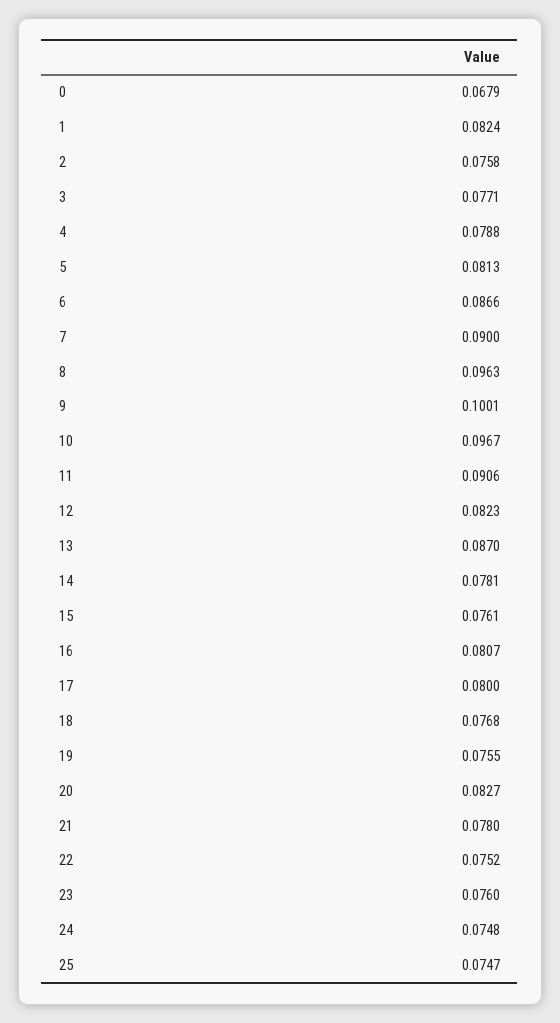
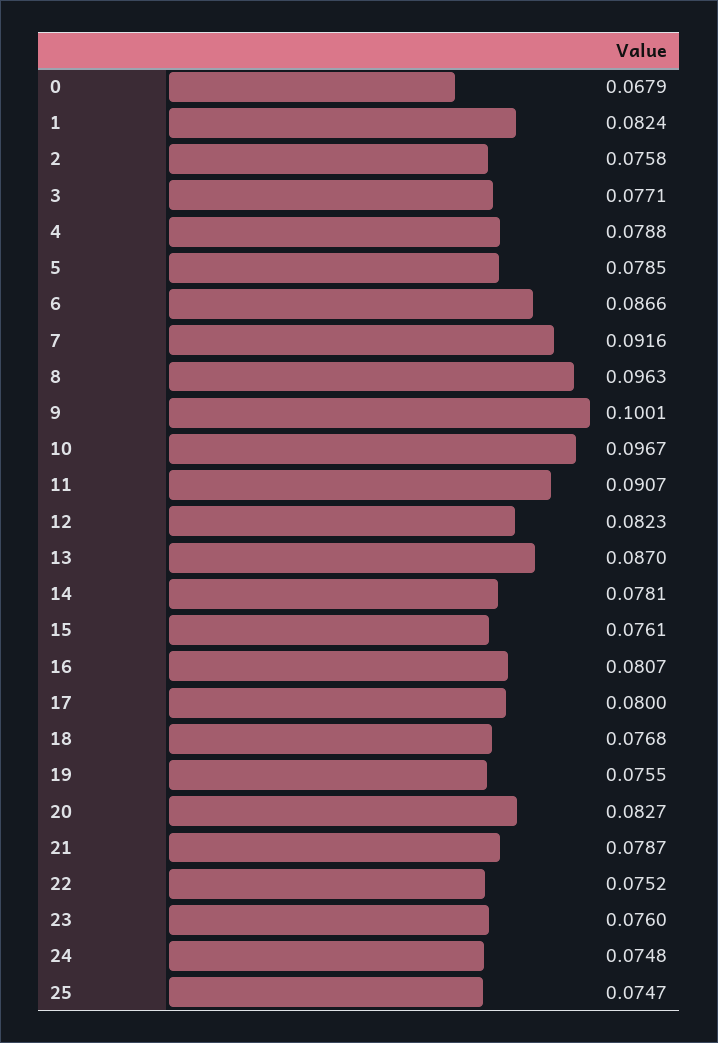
5: 0.0813 -> 0.0785
7: 0.09 -> 0.0916
11: 0.0906 -> 0.0907
21: 0.078 -> 0.0787

